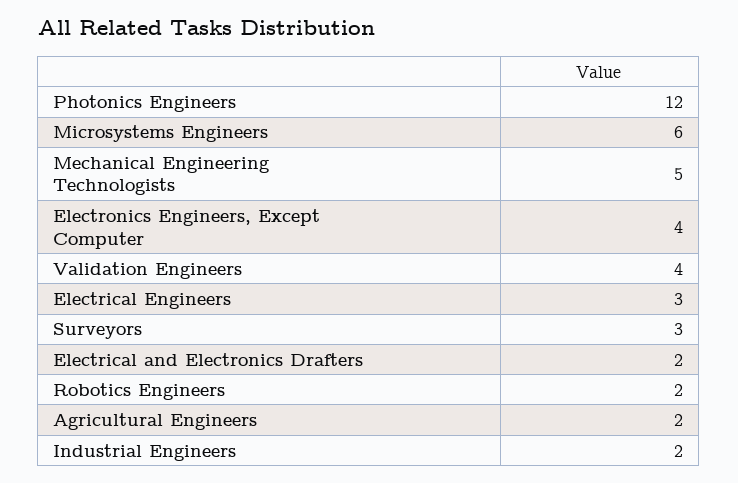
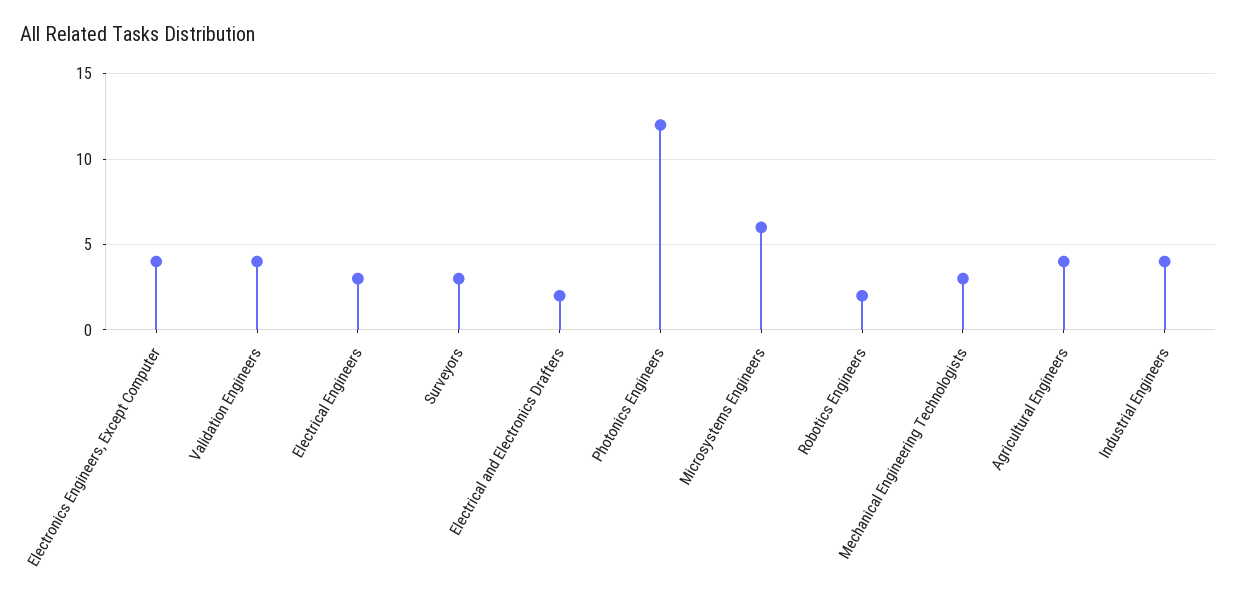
Mechanical Engineering Technologists: 5 -> 3
Agricultural Engineers: 2 -> 4
Industrial Engineers: 2 -> 4

